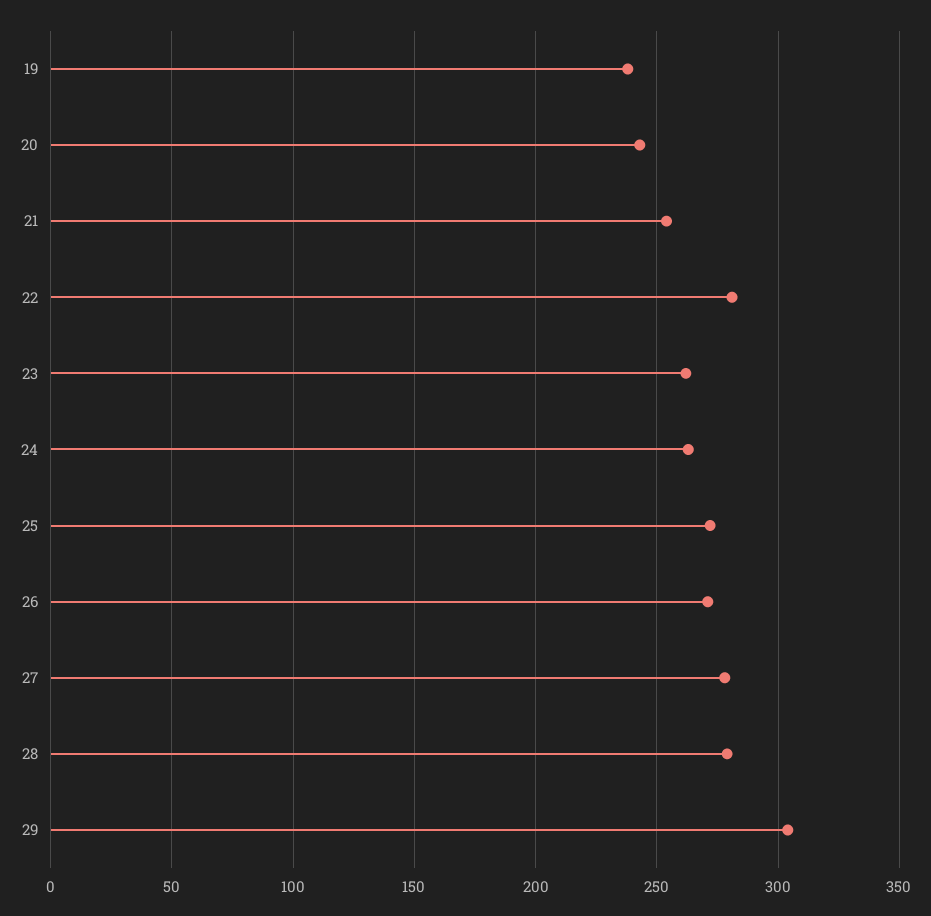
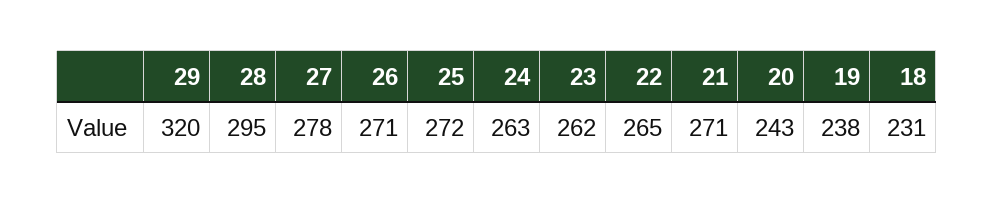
21: 255 -> 271
22: 280 -> 265
28: 280 -> 295
29: 305 -> 320
18: none -> 231

